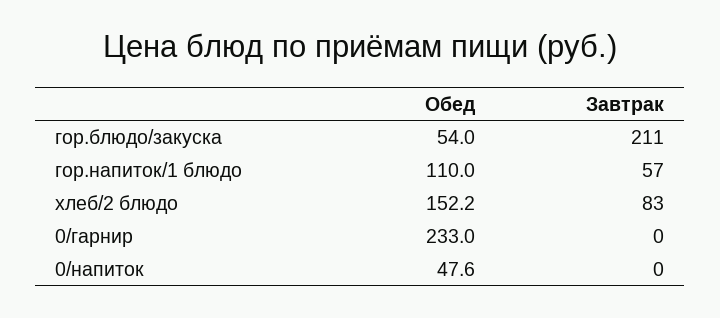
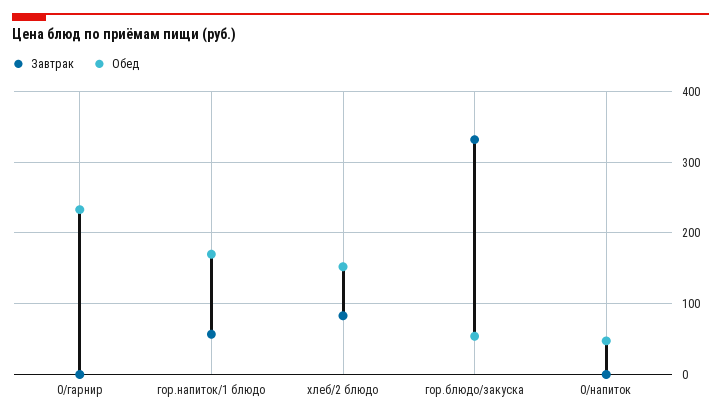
Завтрак, гор.блюдо/закуска: 211 -> 330
Обед, гор.напиток/1 блюдо: 110 -> 170

